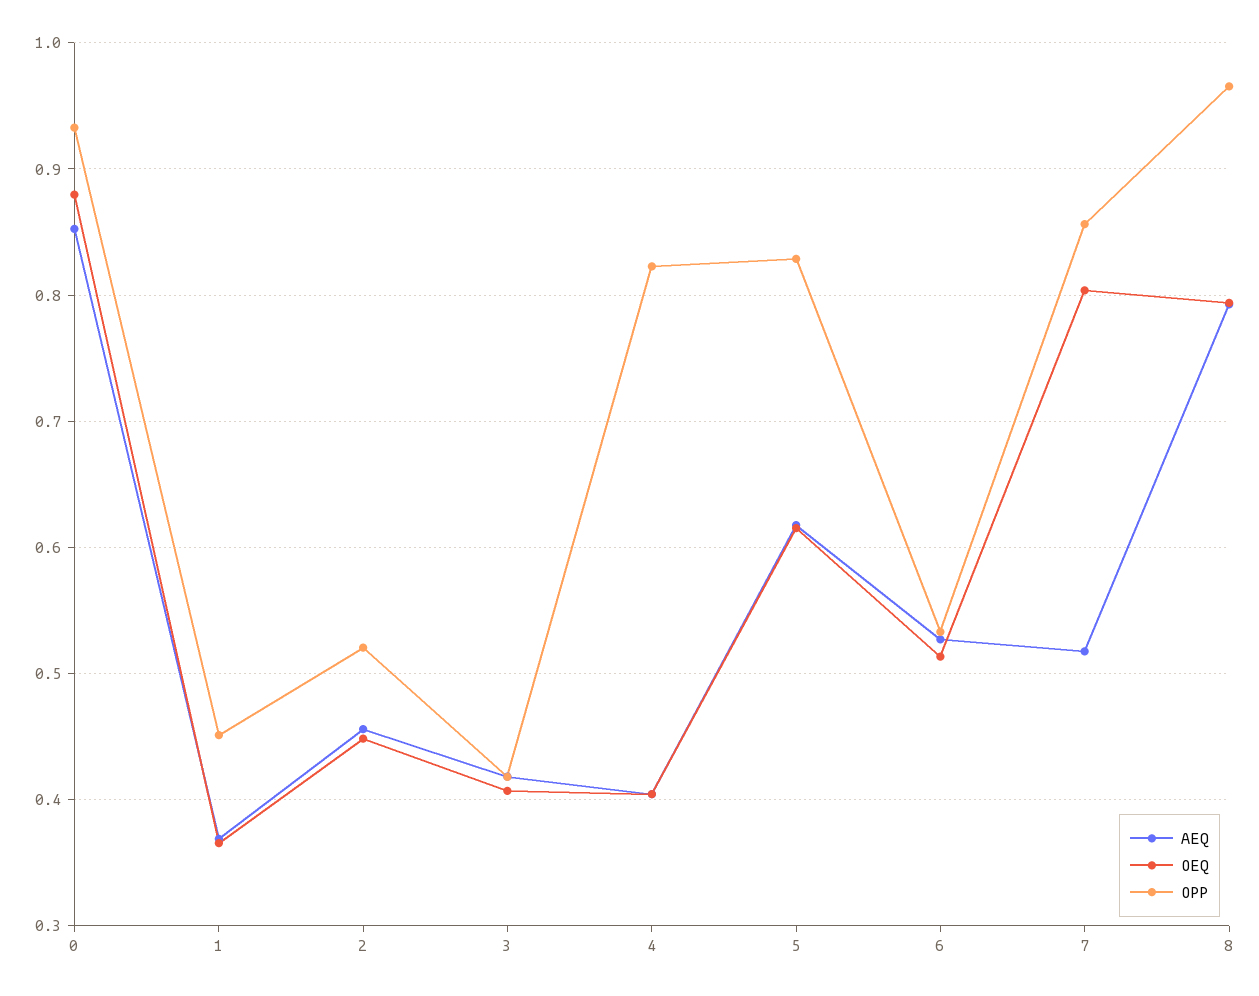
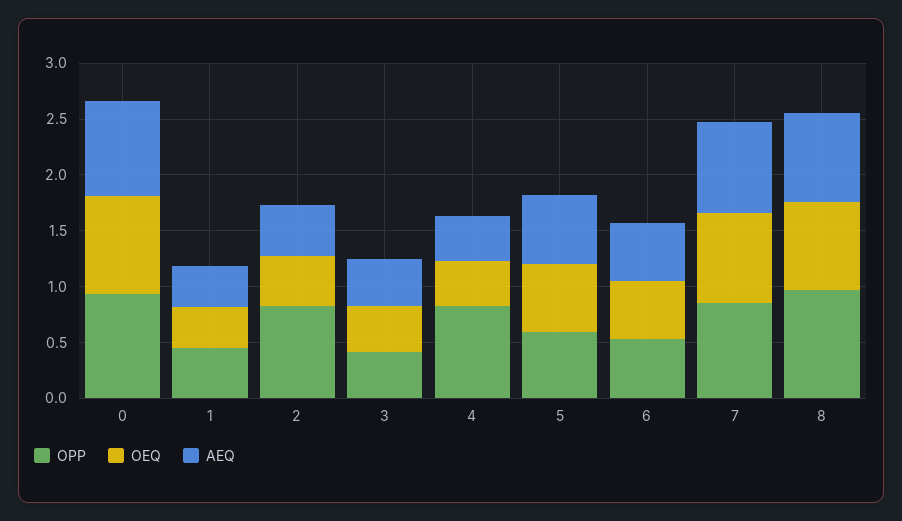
OPP, 2: 0.52 -> 0.8
OPP, 5: 0.83 -> 0.6
AEQ, 7: 0.52 -> 0.8

